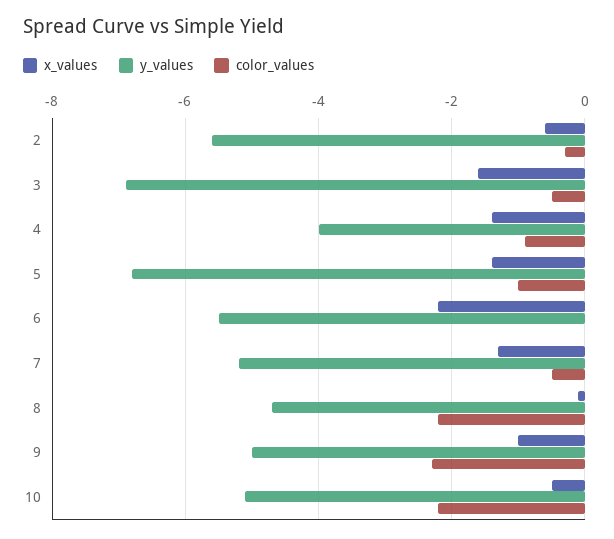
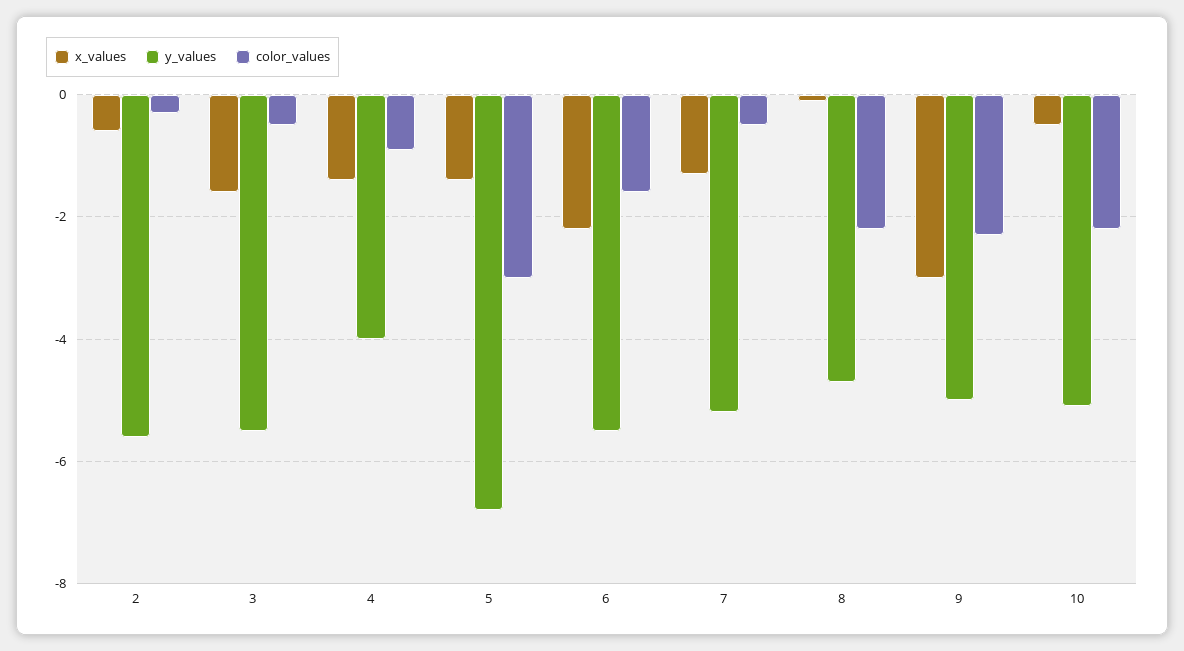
y_values, 3: -7 -> -5.5
color_values, 5: -1 -> -3
color_values, 6: 0 -> -1.5
x_values, 9: -1 -> -3

